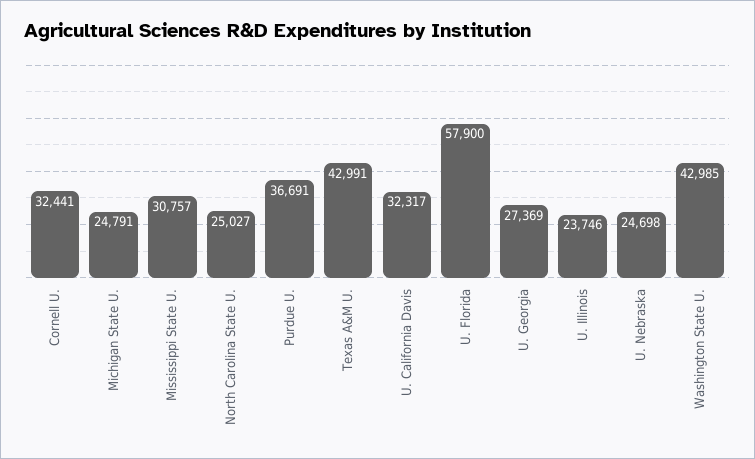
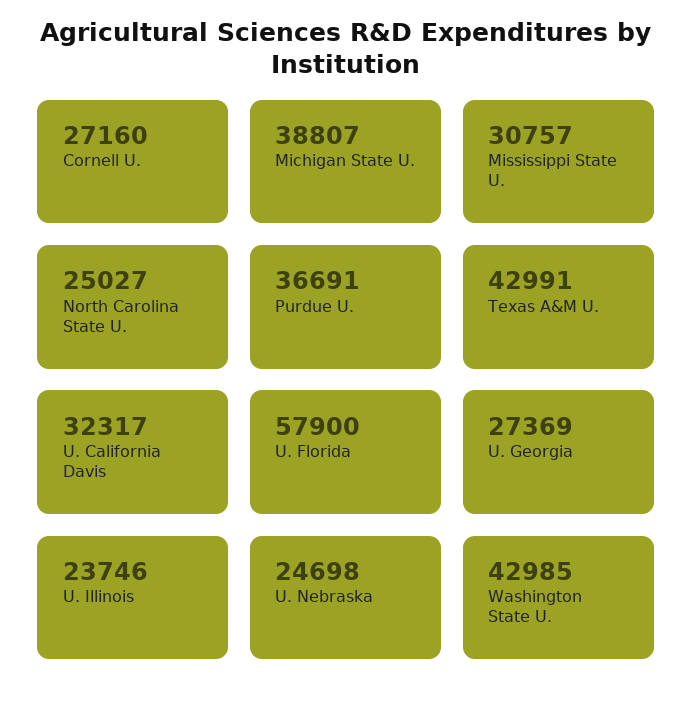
Cornell U.: 32441 -> 27160
Michigan State U.: 24791 -> 38807

